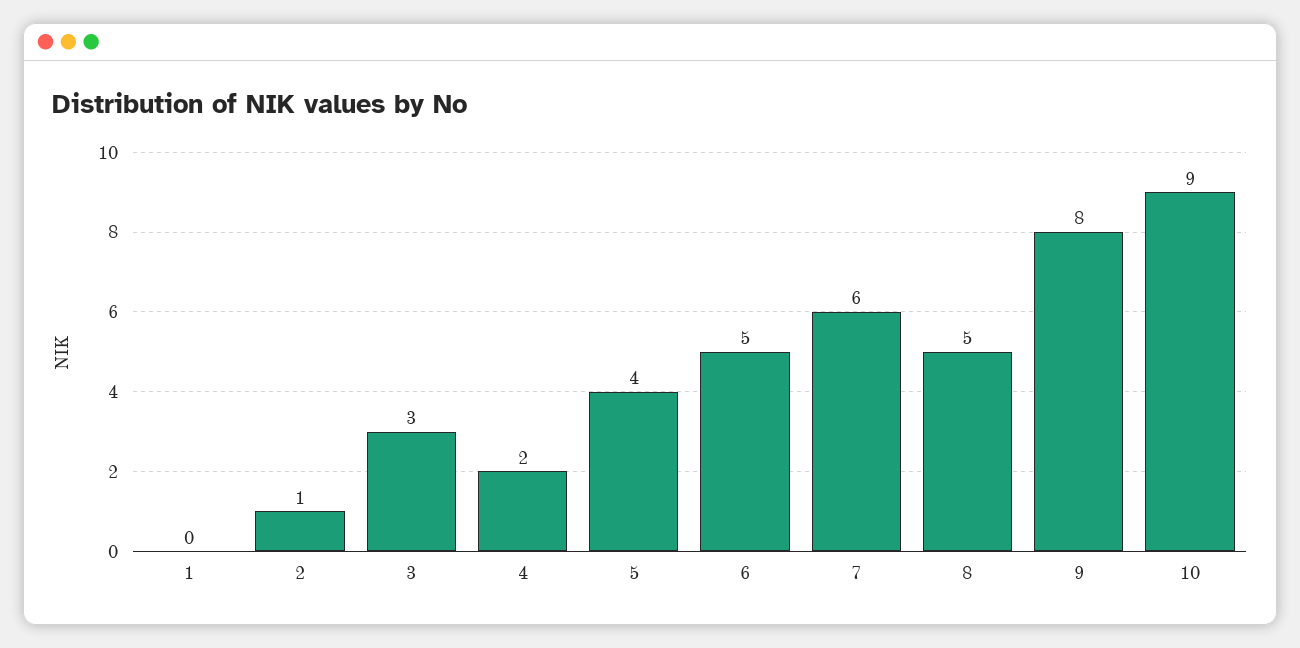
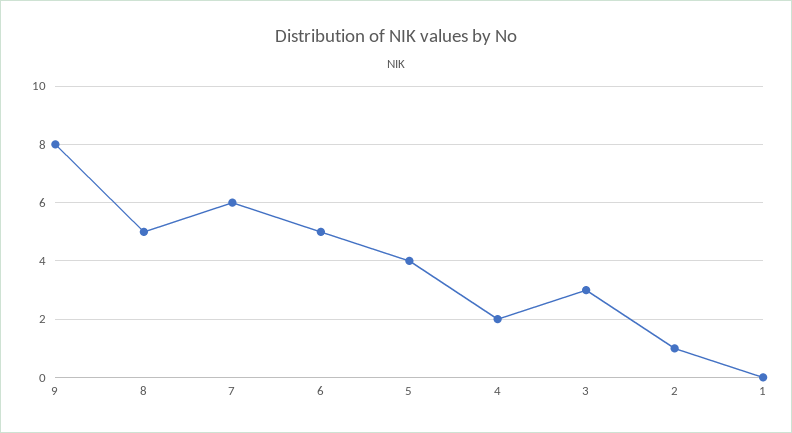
10: 9 -> none

